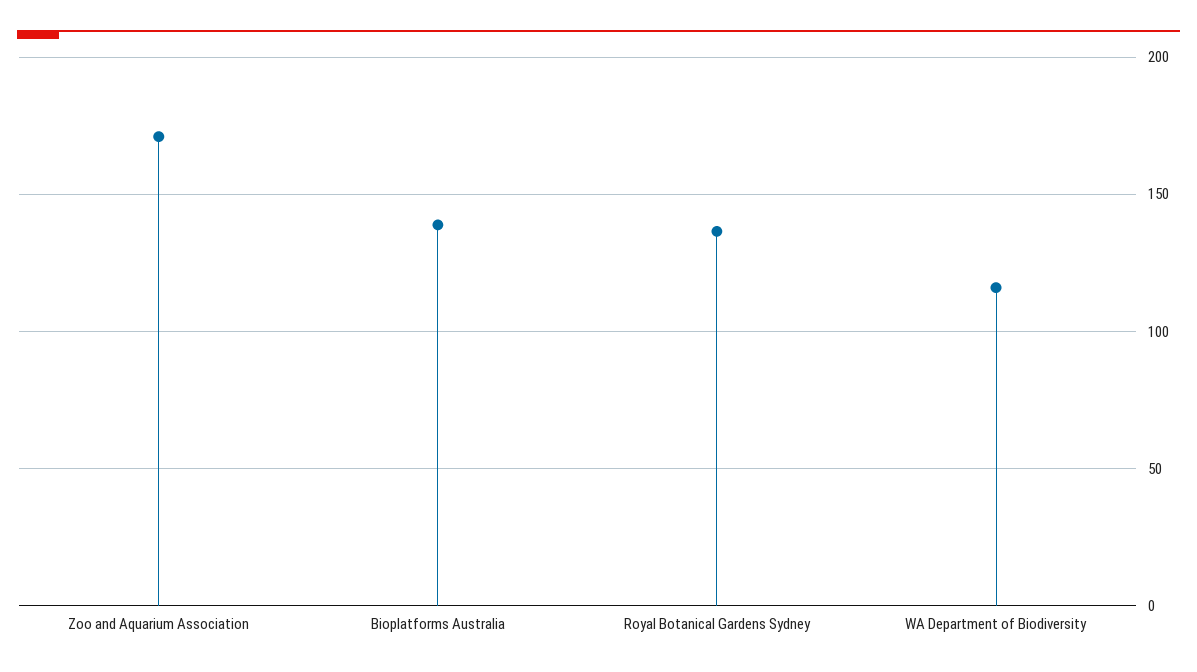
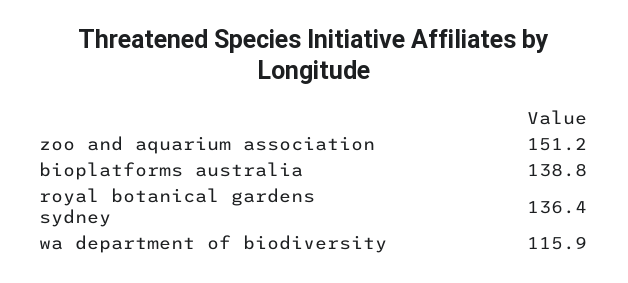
Zoo and Aquarium Association: 170 -> 151.2

